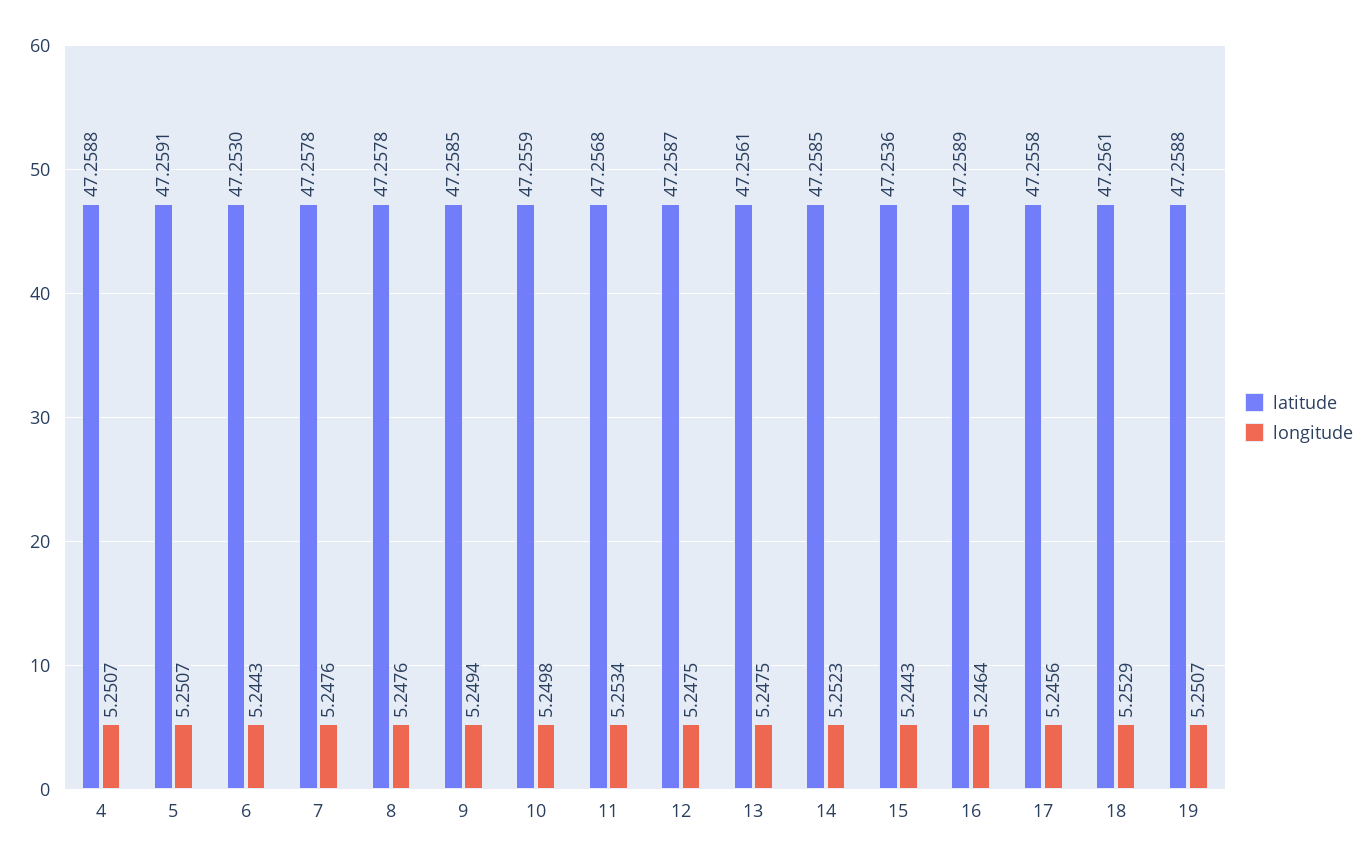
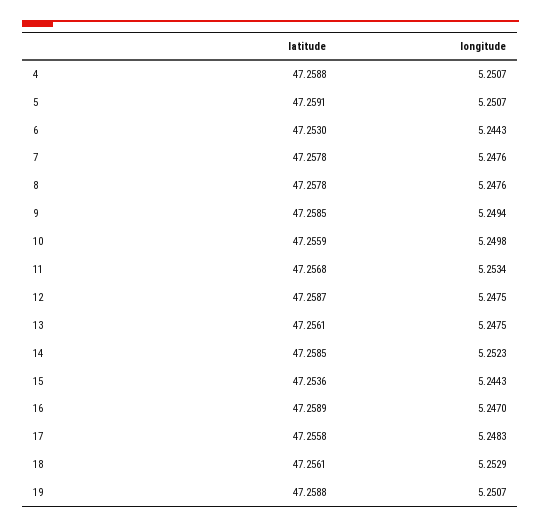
longitude, 16: 5.2464 -> 5.247
longitude, 17: 5.2456 -> 5.2483

